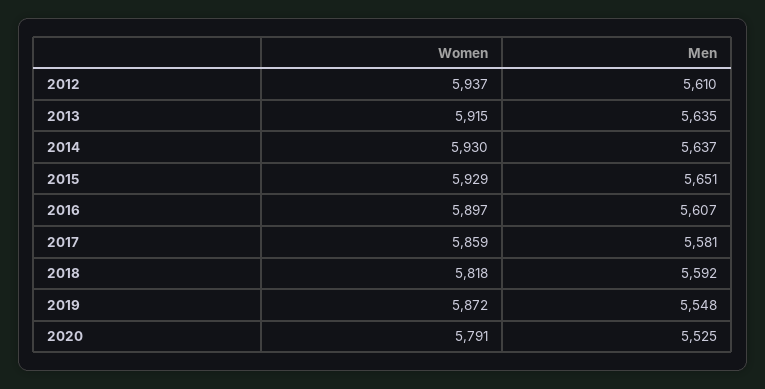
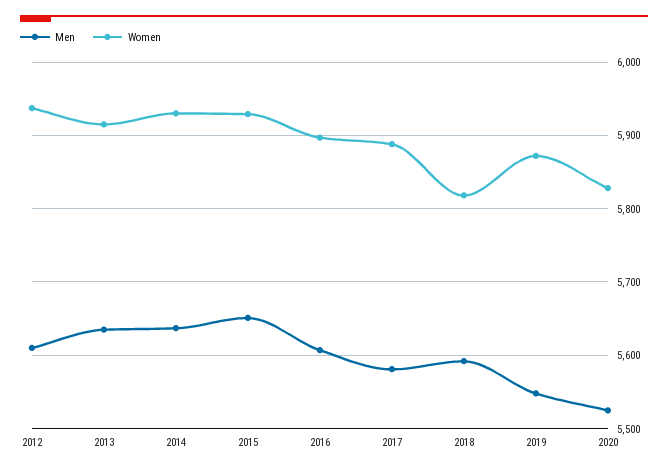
Women, 2017: 5859 -> 5890
Women, 2020: 5791 -> 5830

